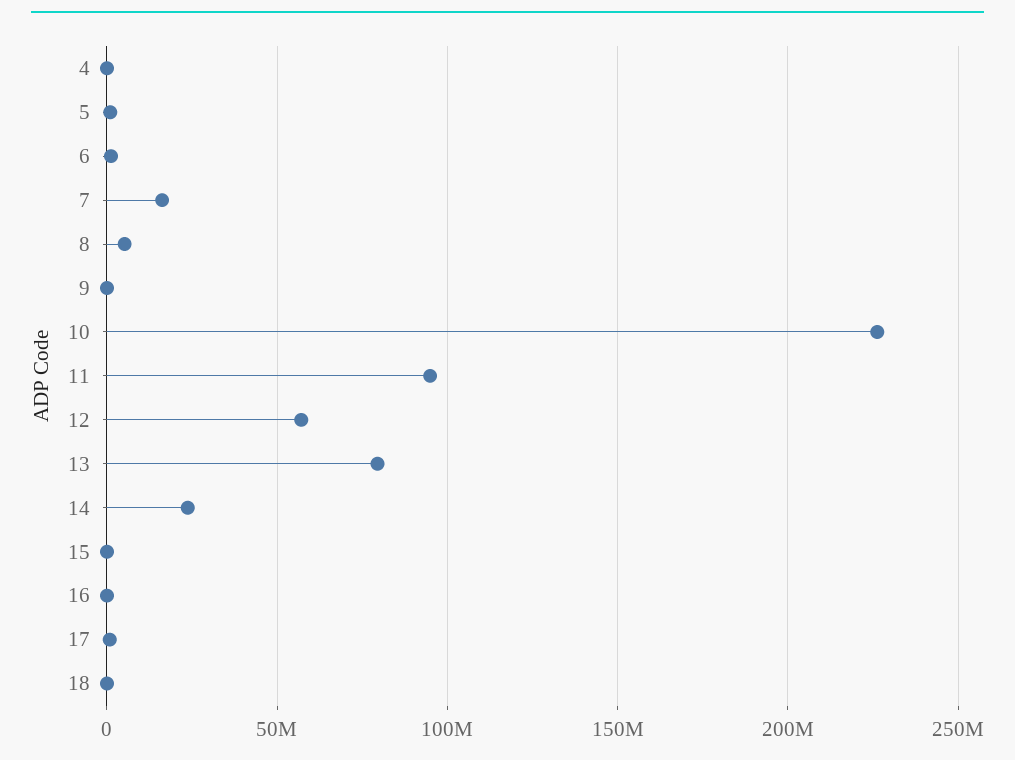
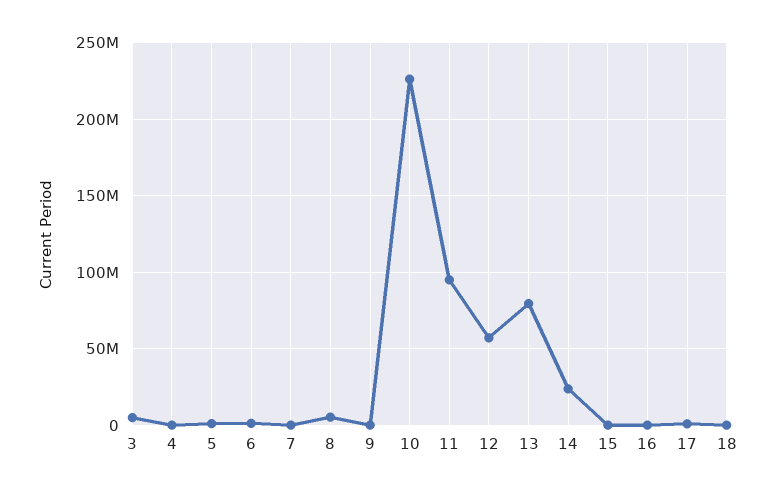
7: 15000000 -> 0
3: none -> 5000000

